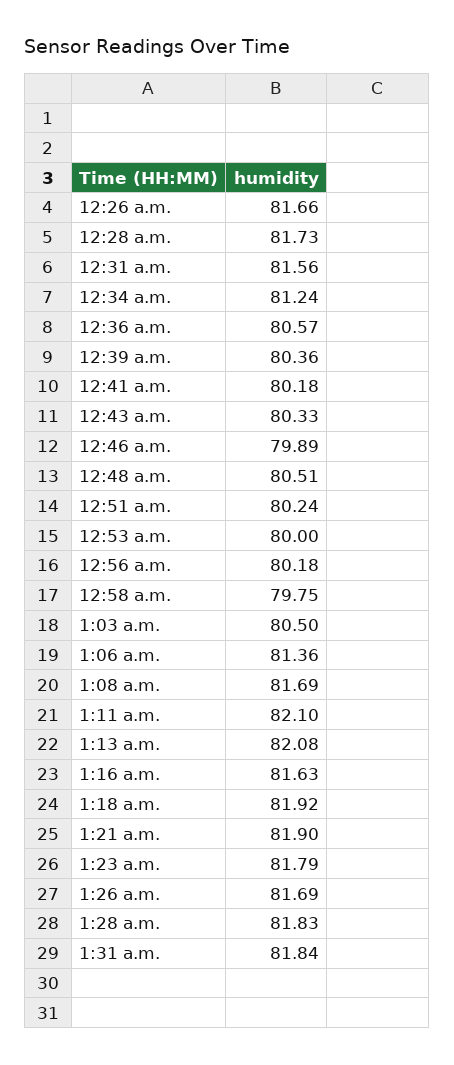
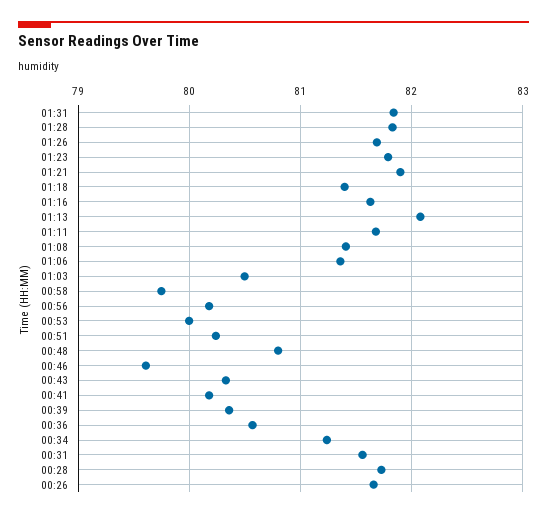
12:46 a.m.: 79.89 -> 79.6
12:48 a.m.: 80.51 -> 80.8
1:08 a.m.: 81.69 -> 81.4
1:11 a.m.: 82.1 -> 81.7
1:18 a.m.: 81.92 -> 81.4

